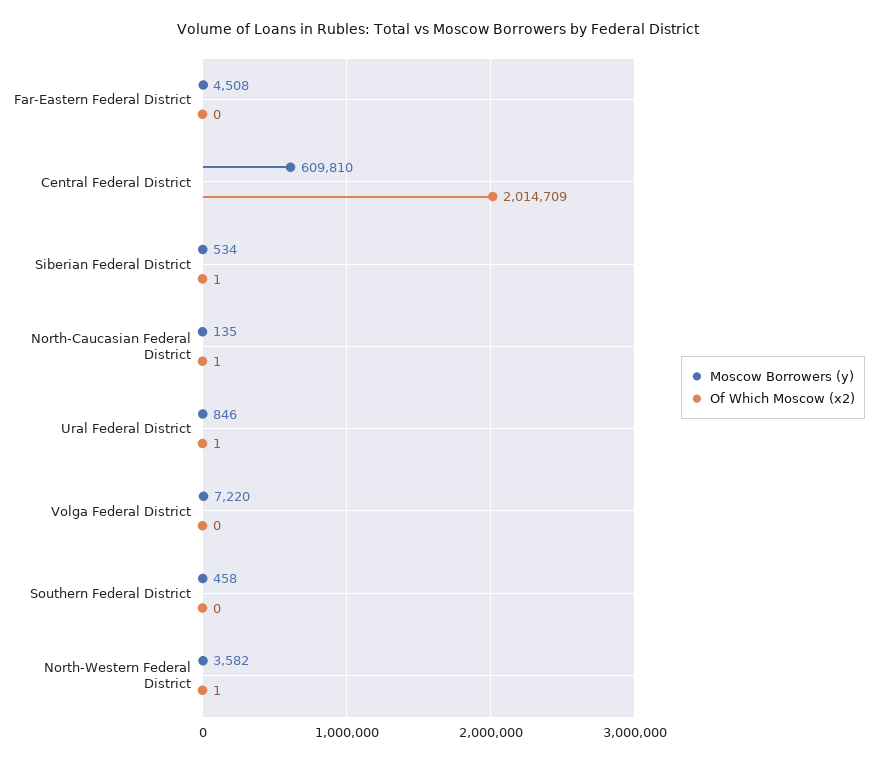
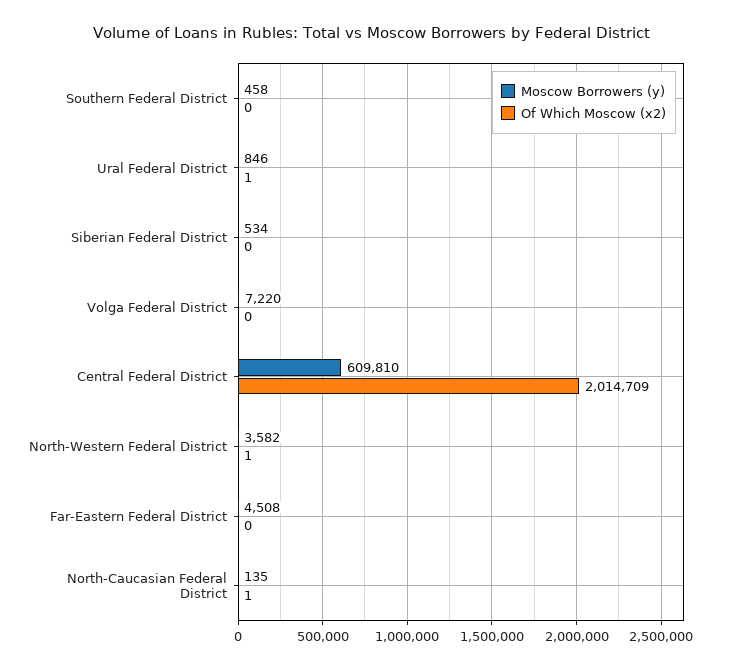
Of Which Moscow (x2), Siberian Federal District: 1 -> 0

